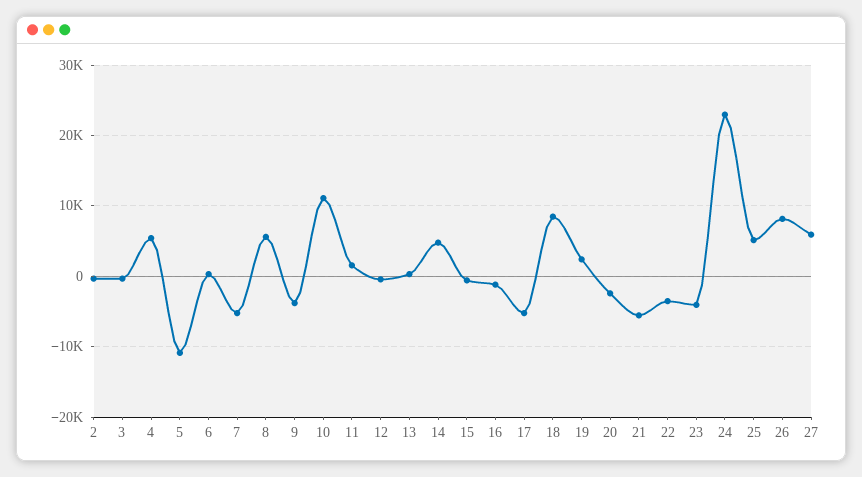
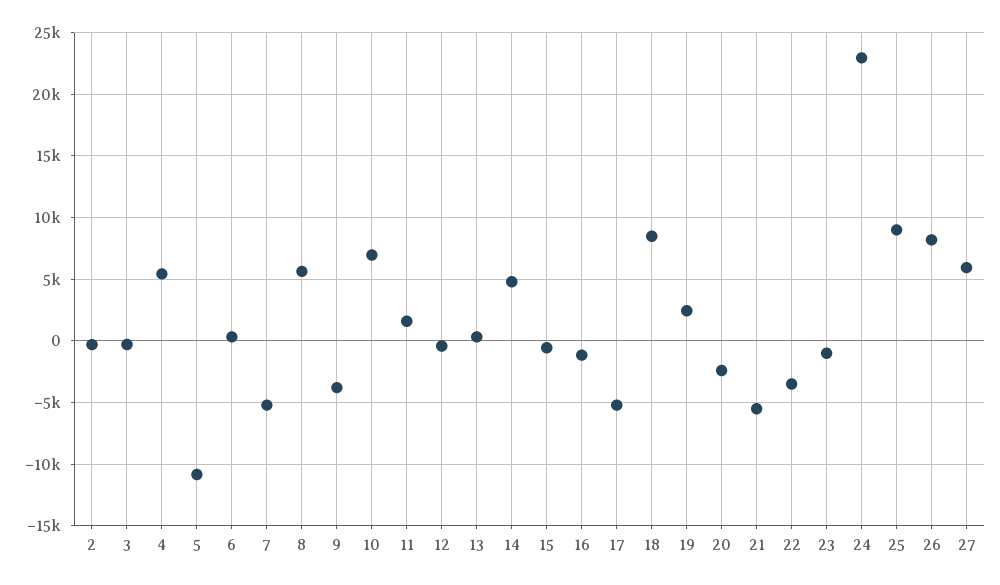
10: 11000 -> 7000
23: -4000 -> -1000
25: 5000 -> 9000

